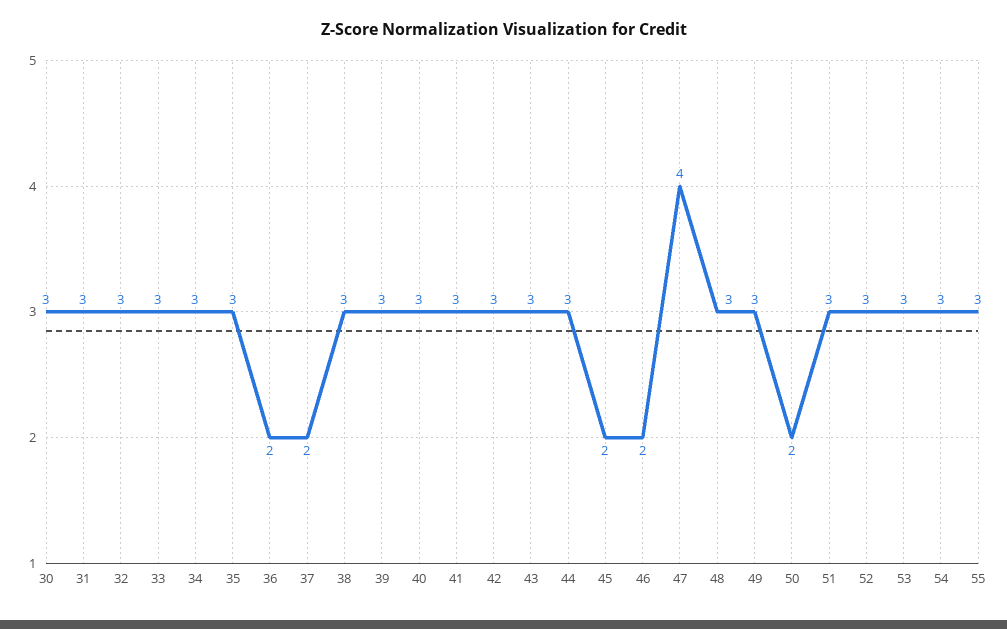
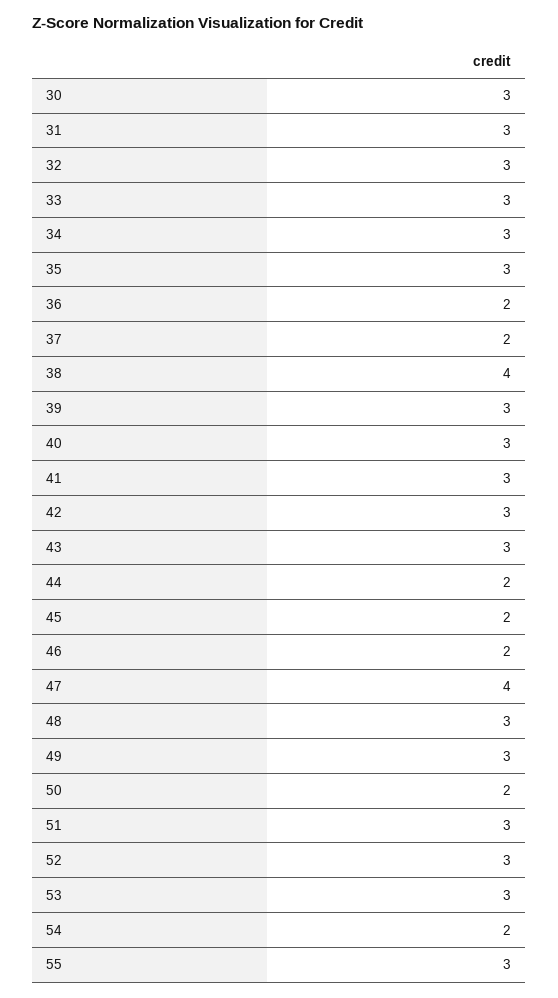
38: 3 -> 4
44: 3 -> 2
54: 3 -> 2

